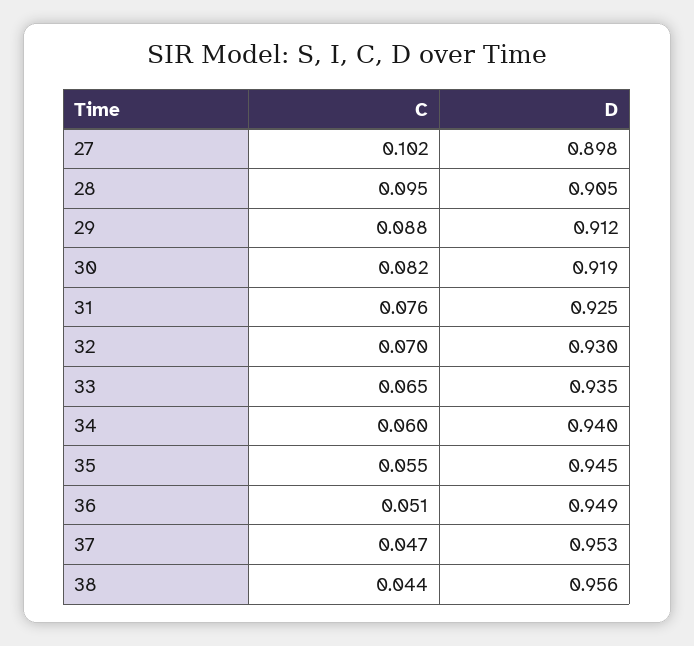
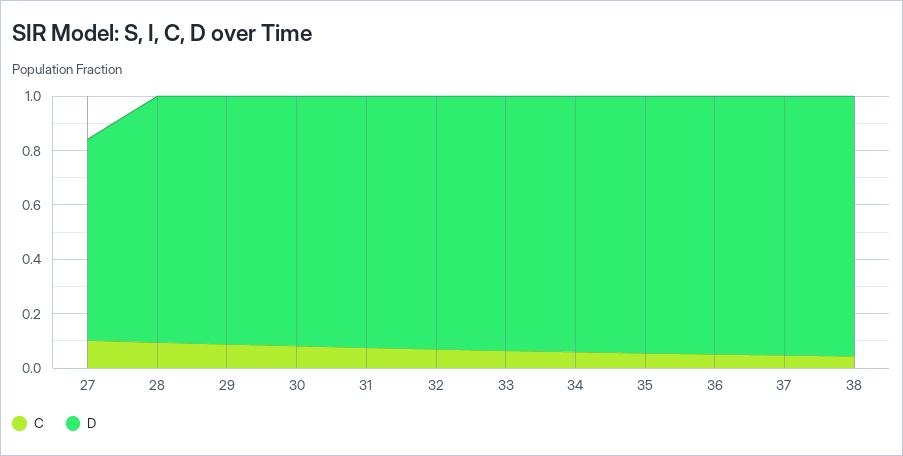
D, 27: 0.898 -> 0.75

